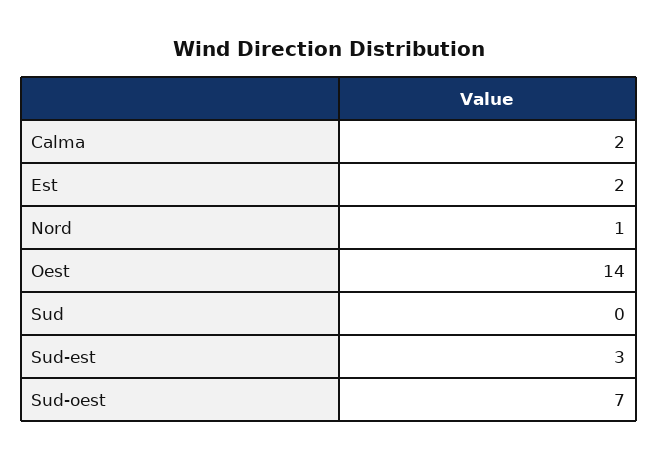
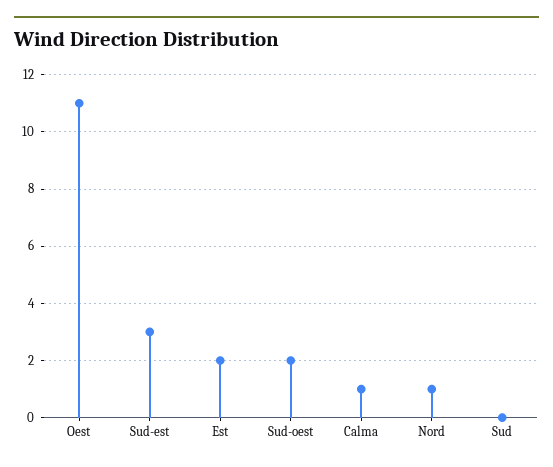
Calma: 2 -> 1
Oest: 14 -> 11
Sud-oest: 7 -> 2

